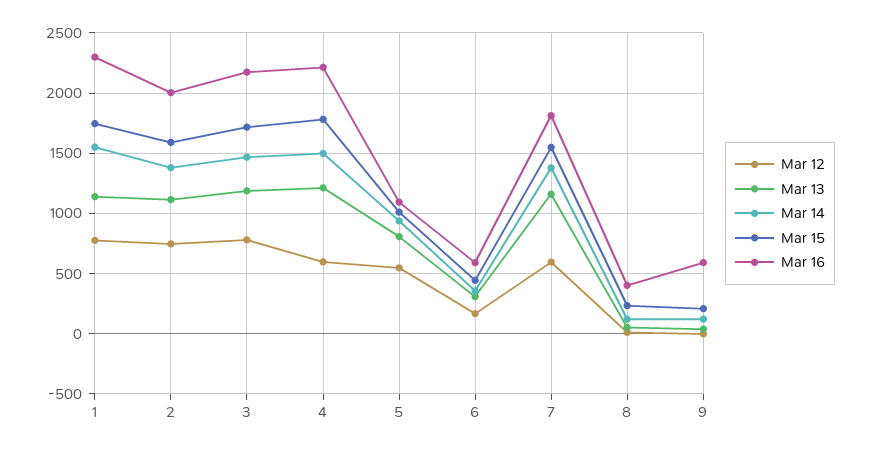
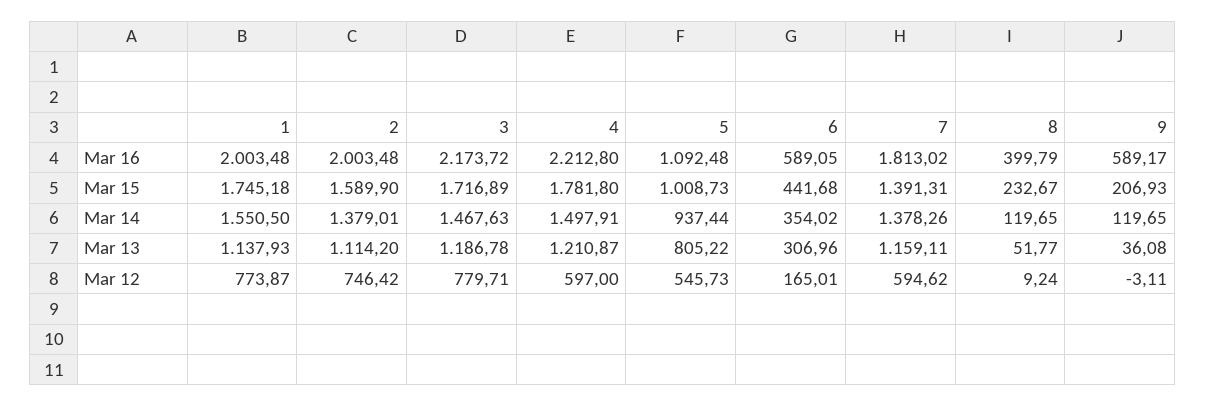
Mar 16, 1: 2300 -> 2003.48
Mar 15, 7: 1550 -> 1391.31

